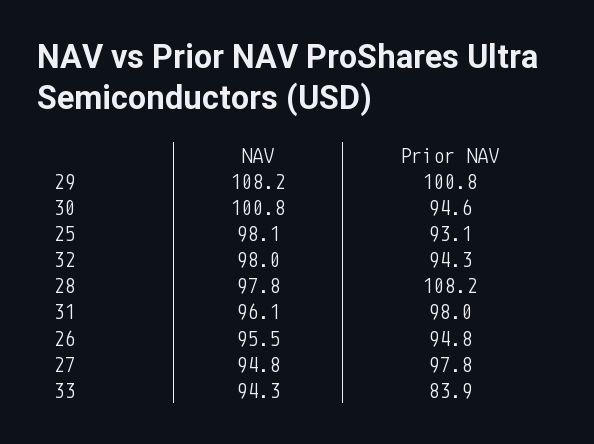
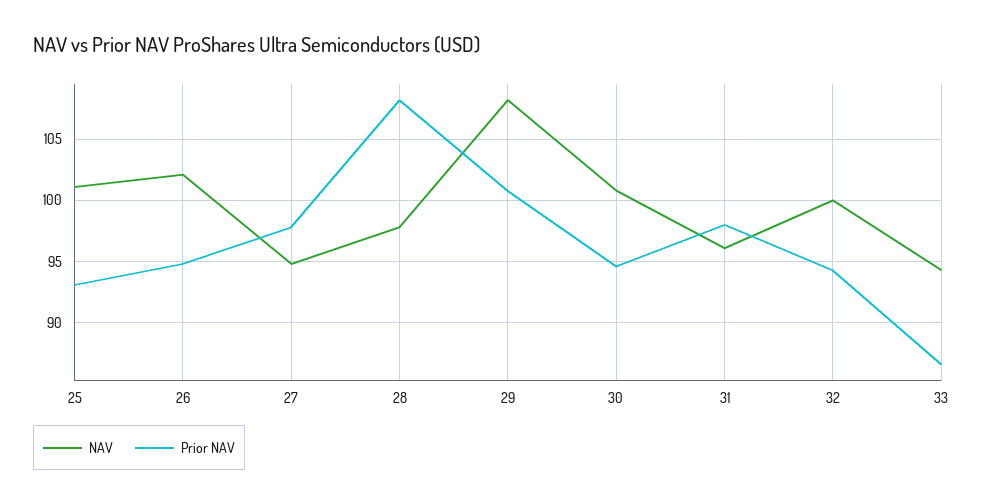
NAV, 25: 98.1 -> 101
NAV, 32: 98 -> 100
NAV, 26: 95.5 -> 102
Prior NAV, 33: 83.9 -> 86.5

